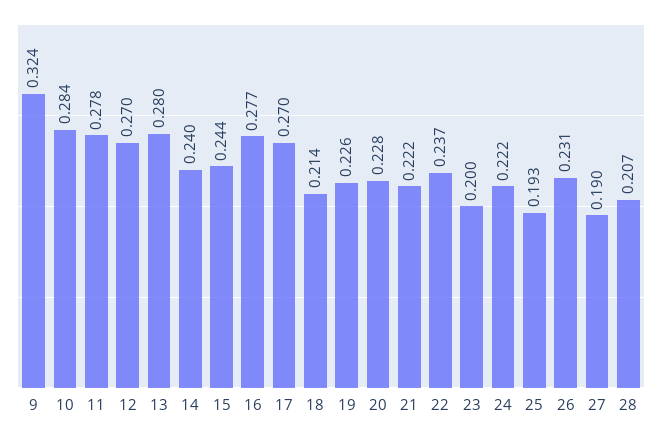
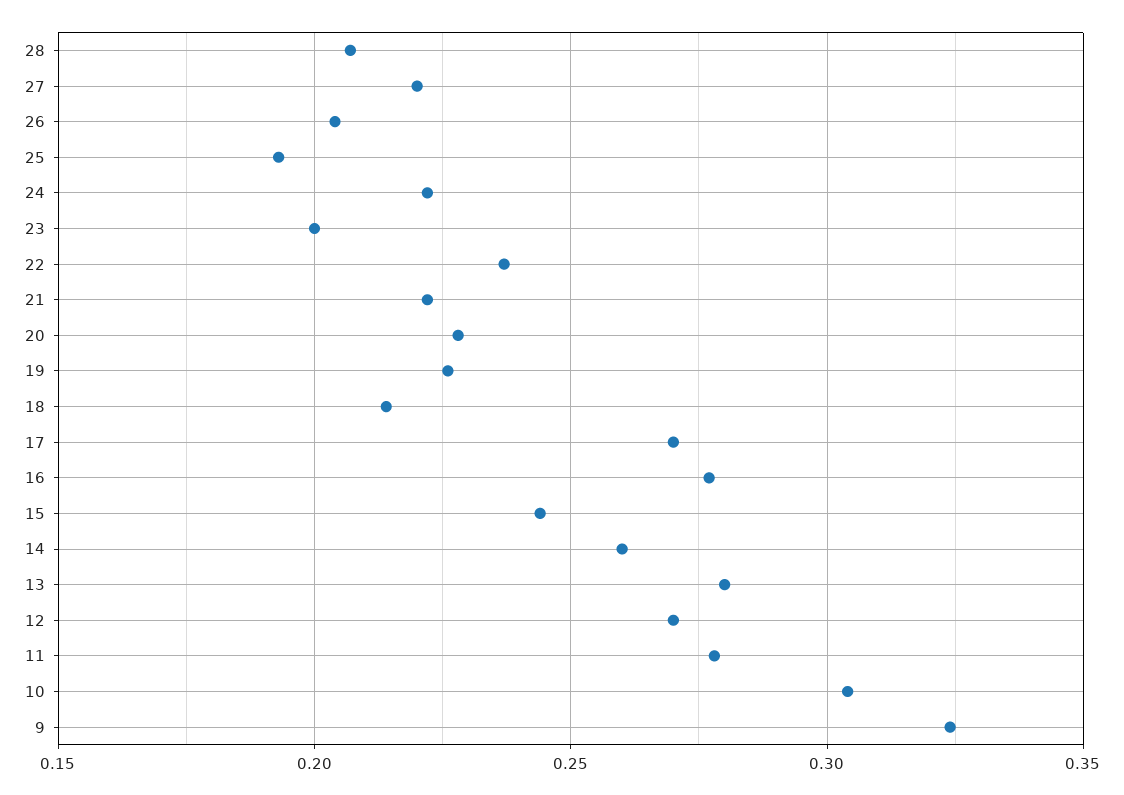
10: 0.284 -> 0.305
14: 0.24 -> 0.26
26: 0.231 -> 0.205
27: 0.19 -> 0.22

